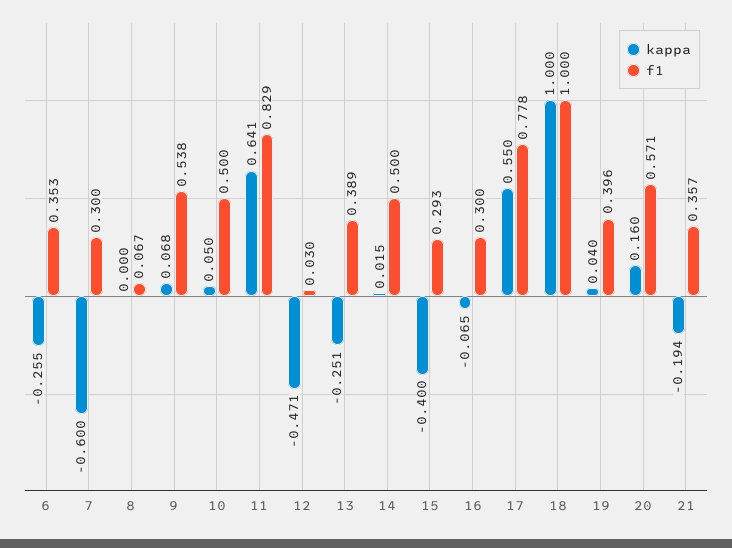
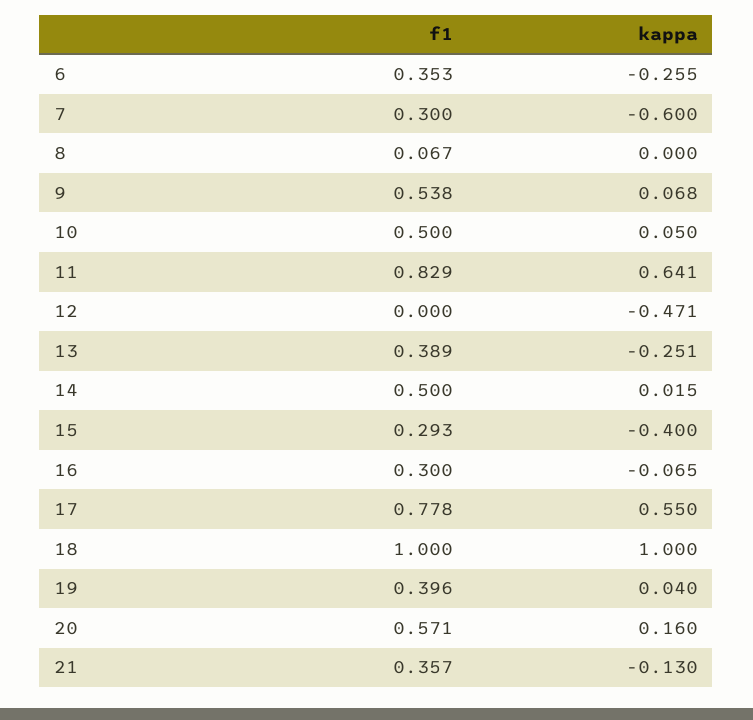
f1, 12: 0.03 -> 0
kappa, 21: -0.194 -> -0.13

